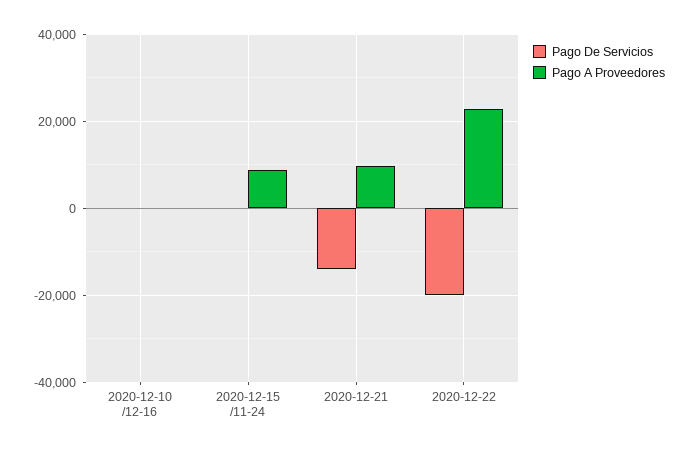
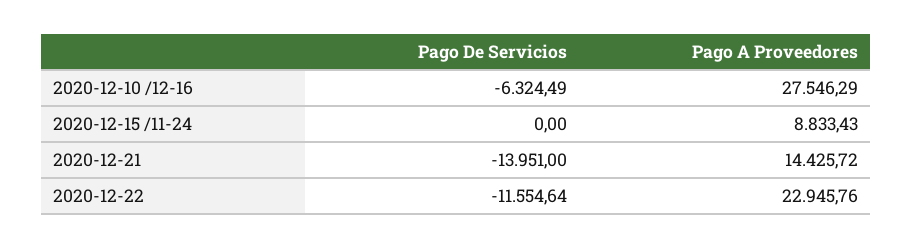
Pago De Servicios, 2020-12-10 /12-16: 0 -> -6324.49
Pago A Proveedores, 2020-12-10 /12-16: 0 -> 27546.29
Pago A Proveedores, 2020-12-21: 10000 -> 14425.72
Pago De Servicios, 2020-12-22: -20000 -> -11554.64

